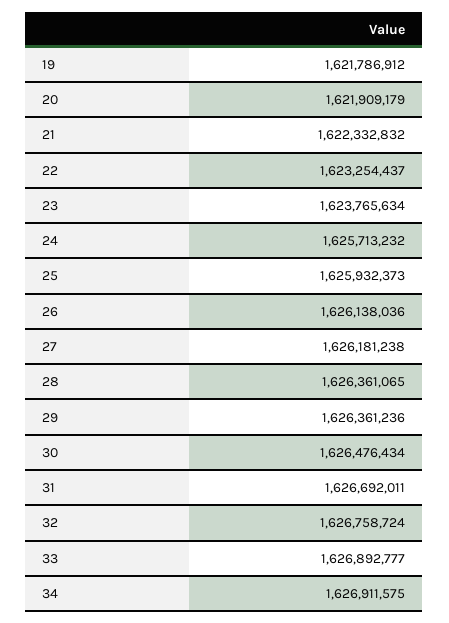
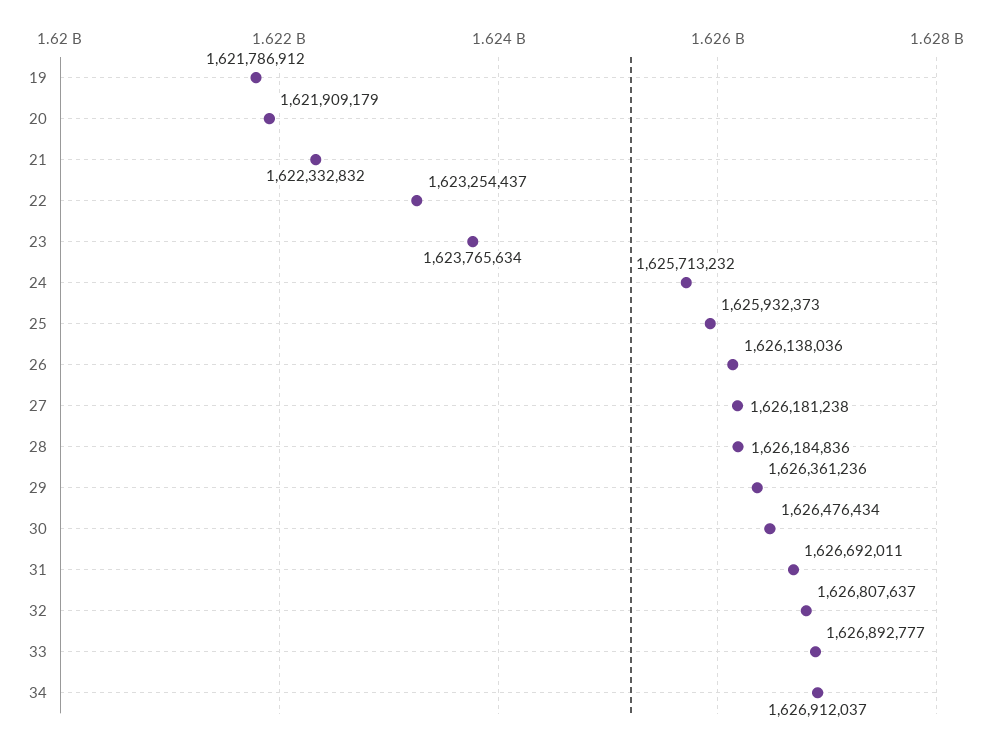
28: 1626361065 -> 1626184836
32: 1626758724 -> 1626807637
34: 1626911575 -> 1626912037

